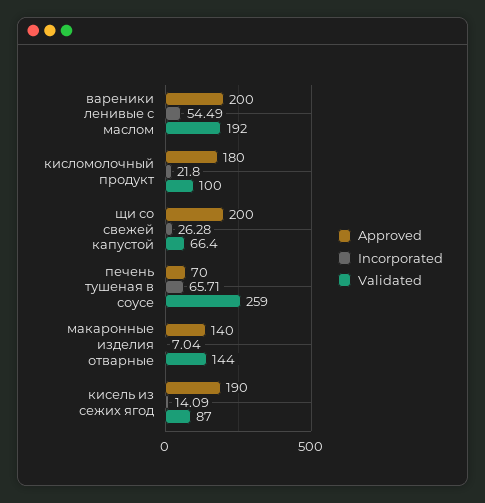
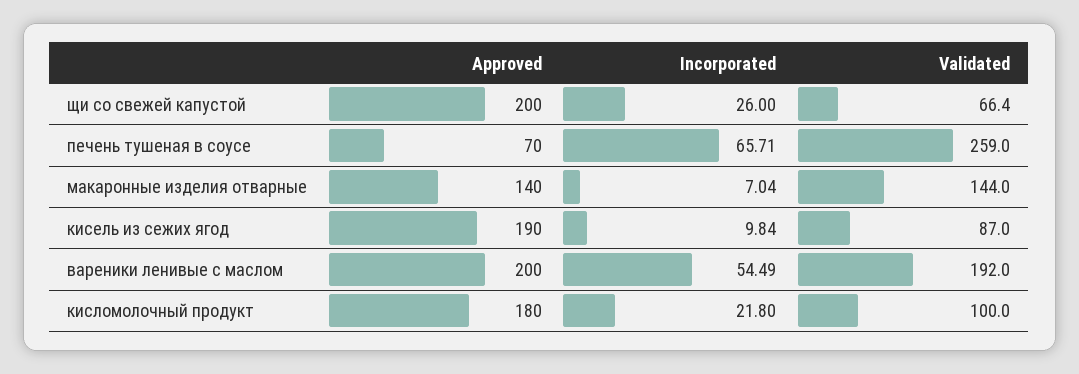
Incorporated, щи со свежей капустой: 26.28 -> 26
Incorporated, кисель из сежих ягод: 14.09 -> 9.84

